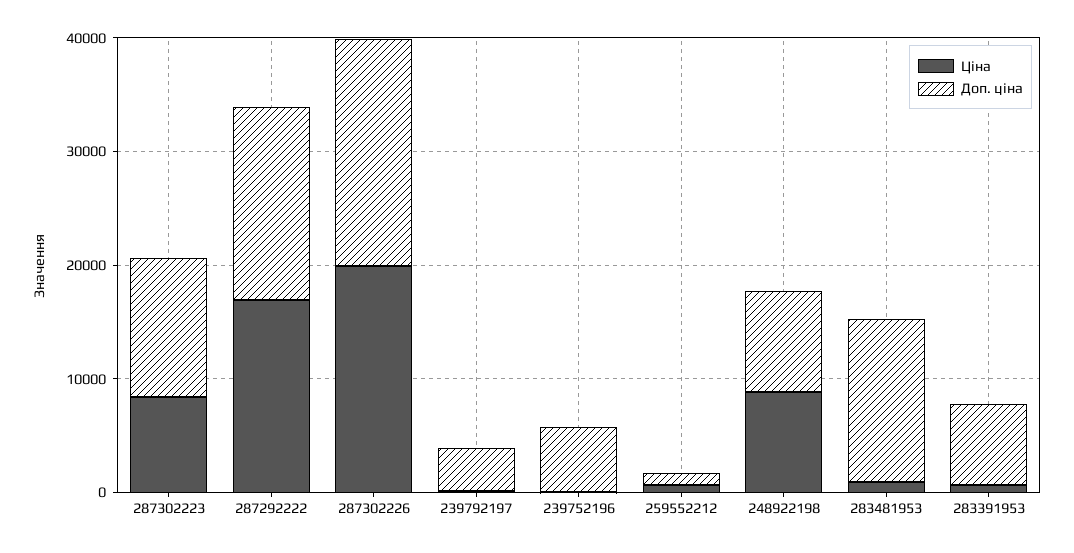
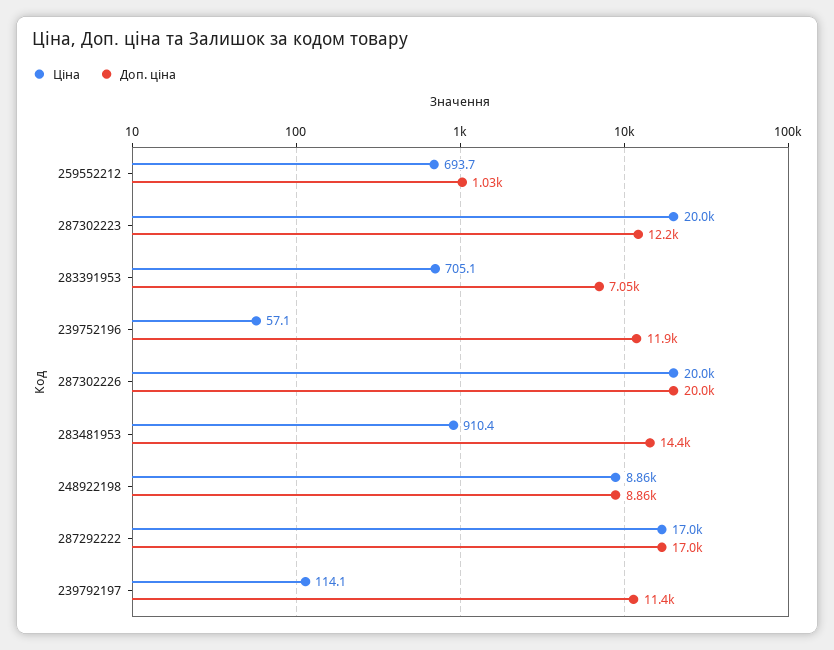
Ціна, 287302223: 8000 -> 20000
Доп. ціна, 239792197: 4000 -> 11400
Доп. ціна, 239752196: 6000 -> 11900

